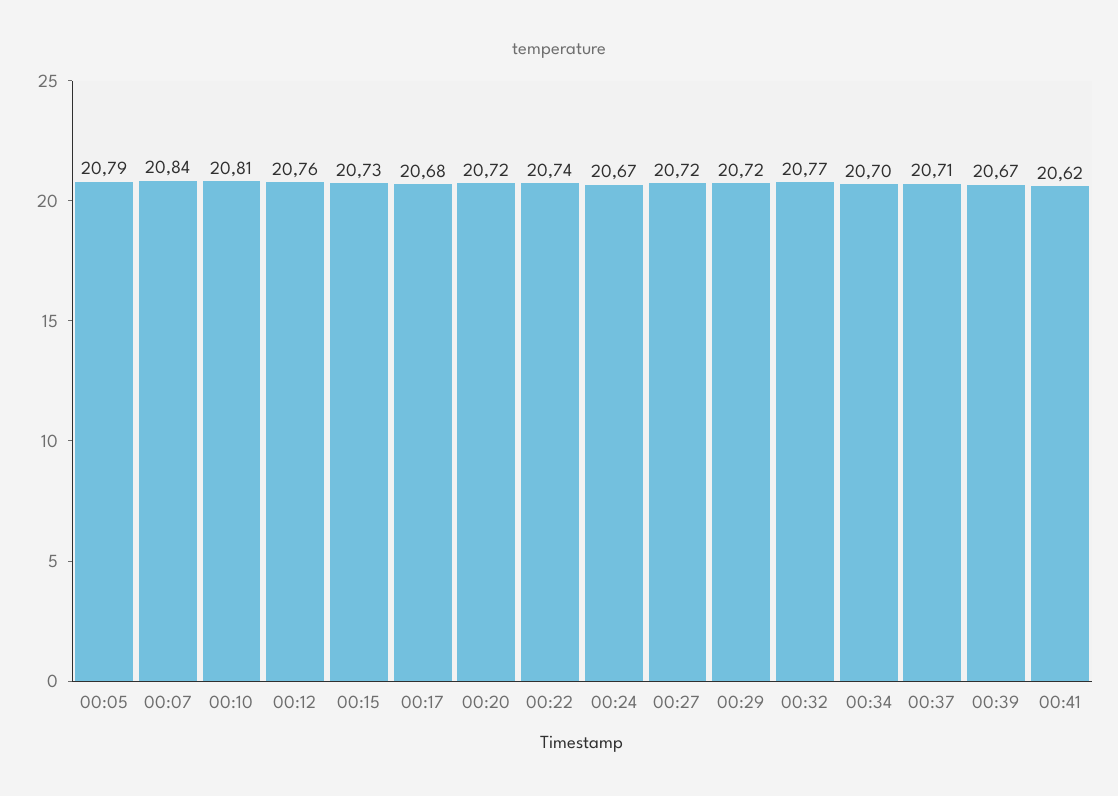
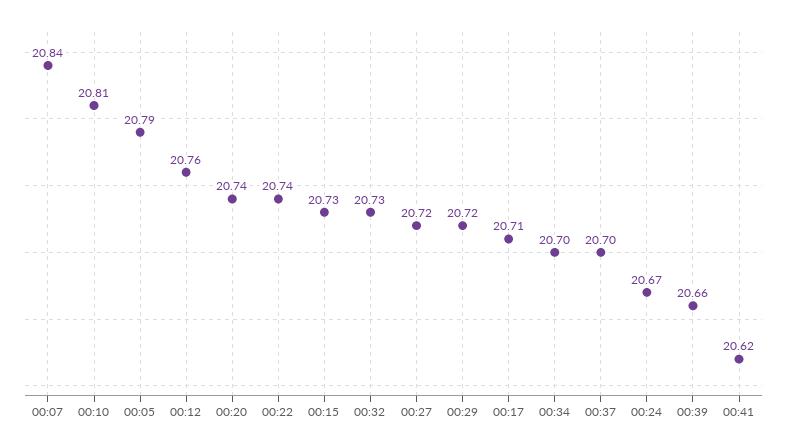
00:17: 20.68 -> 20.71
00:20: 20.72 -> 20.74
00:32: 20.77 -> 20.73
00:37: 20.71 -> 20.7
00:39: 20.67 -> 20.66

